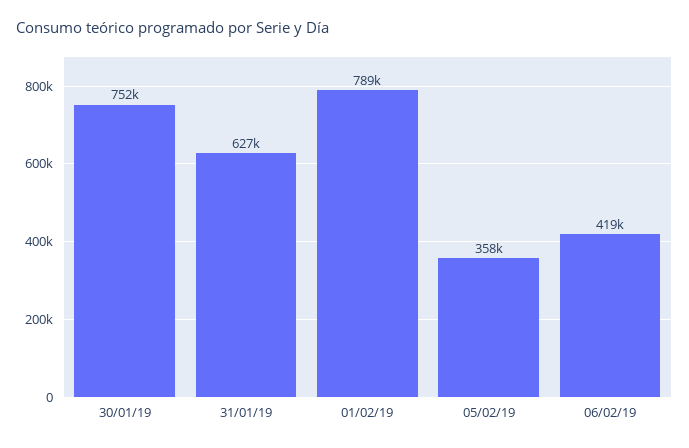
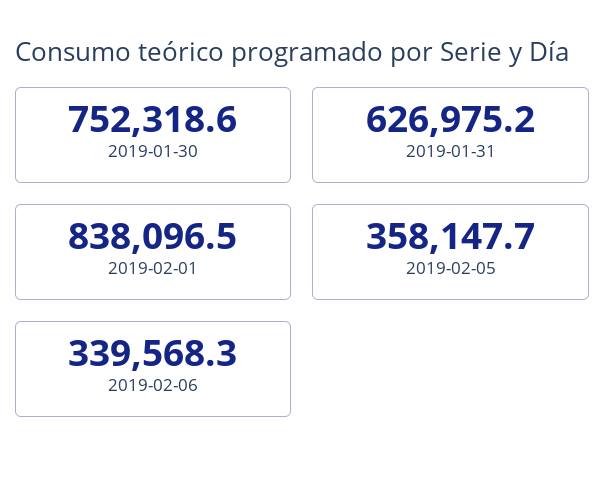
01/02/19: 789000 -> 838096.5
06/02/19: 419000 -> 339568.3

